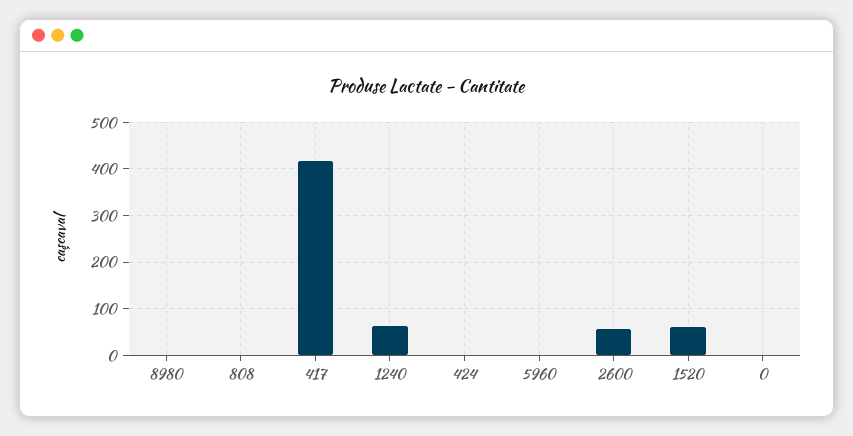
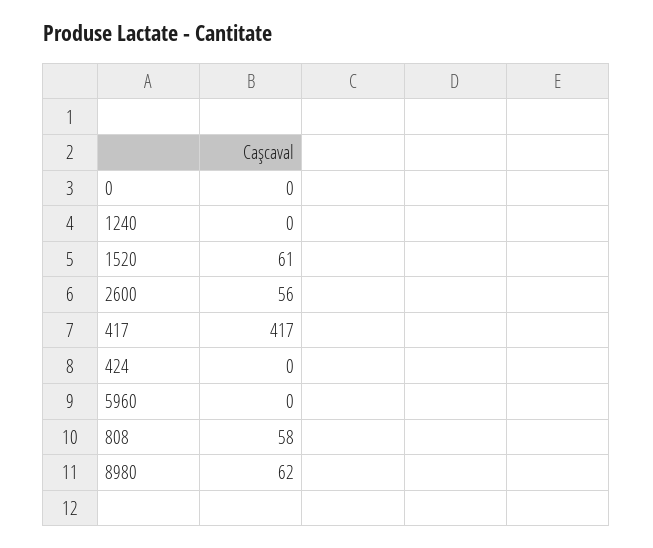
8980: 0 -> 62
808: 0 -> 58
1240: 60 -> 0

